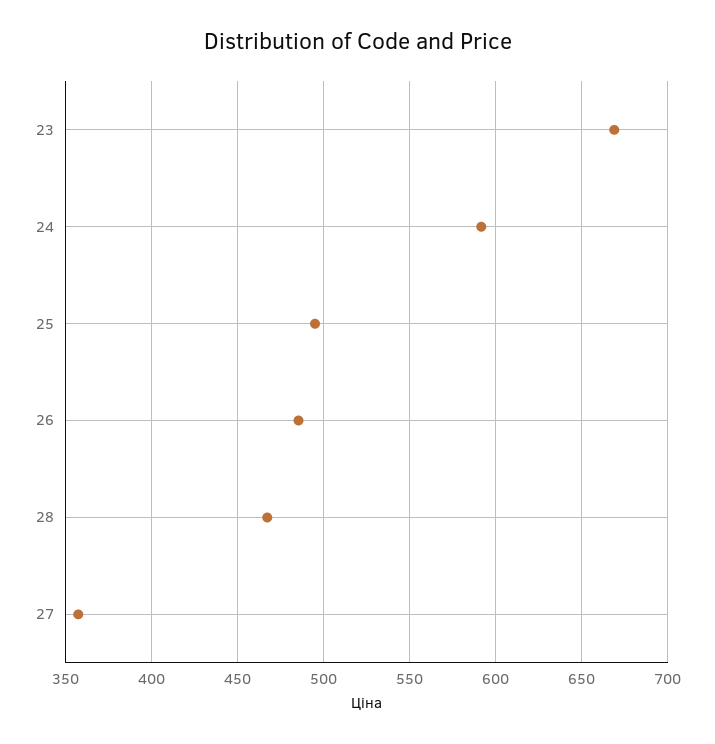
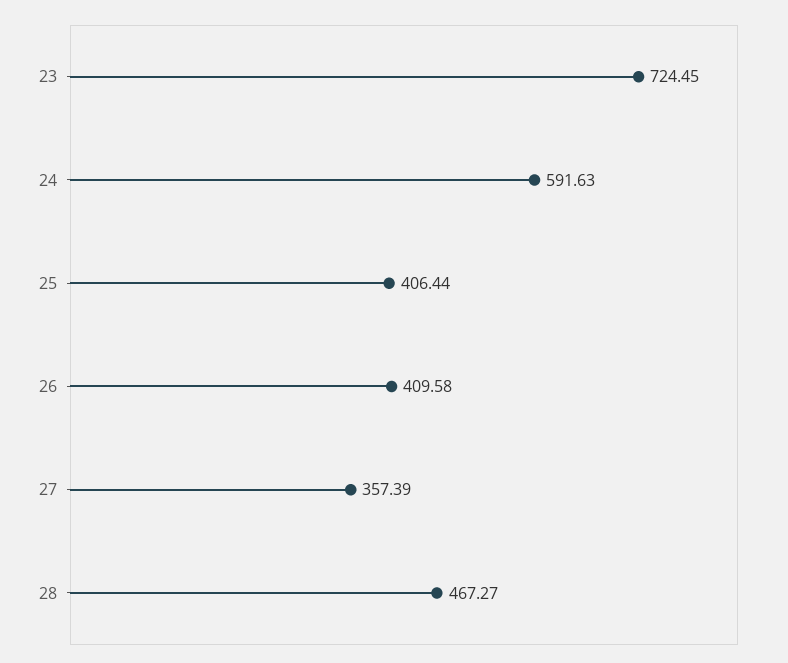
23: 670 -> 724.45
25: 495 -> 406.44
26: 485 -> 409.58

